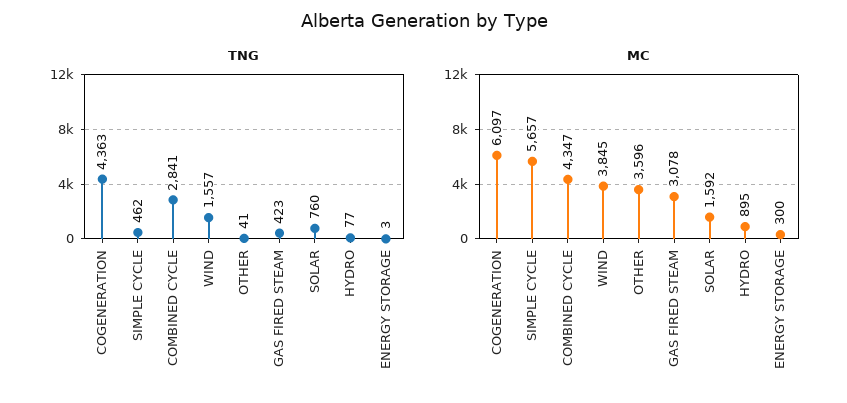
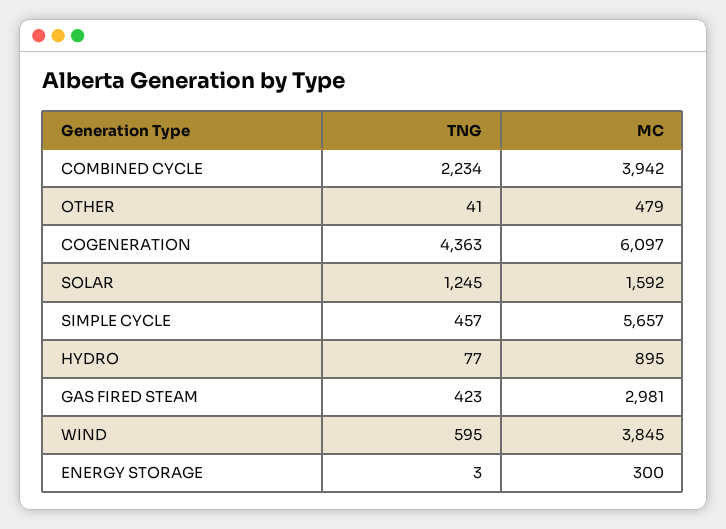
TNG, SIMPLE CYCLE: 462 -> 457
TNG, COMBINED CYCLE: 2841 -> 2234
TNG, WIND: 1557 -> 595
TNG, SOLAR: 760 -> 1245
MC, COMBINED CYCLE: 4347 -> 3942
MC, OTHER: 3596 -> 479
MC, GAS FIRED STEAM: 3078 -> 2981

